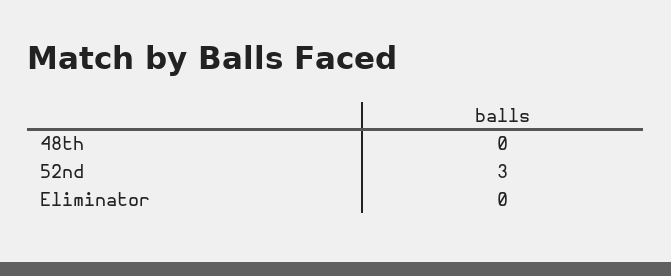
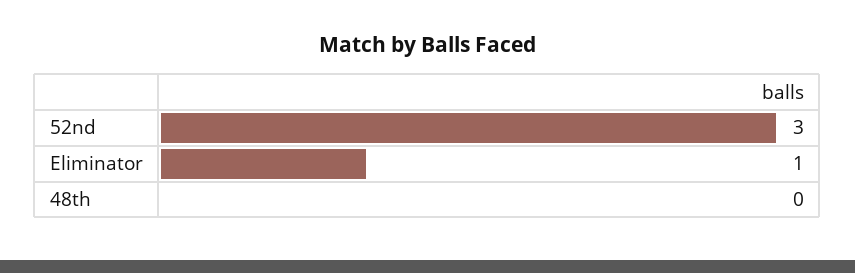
Eliminator: 0 -> 1

